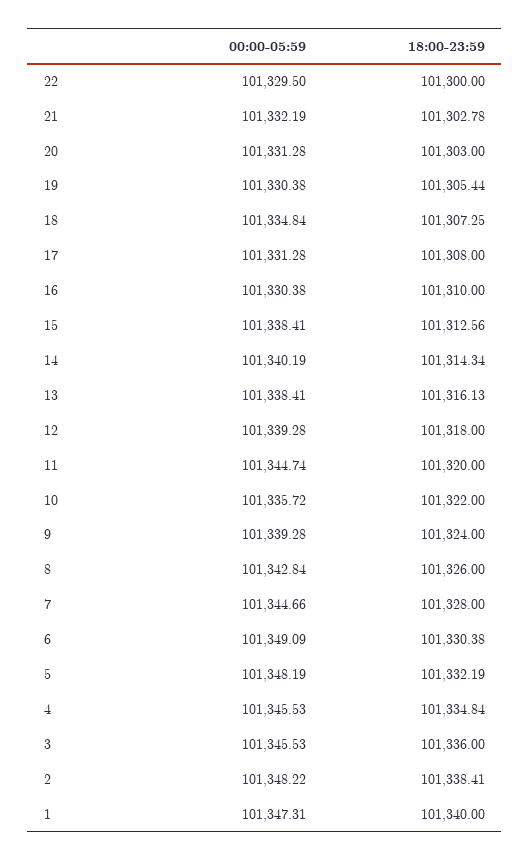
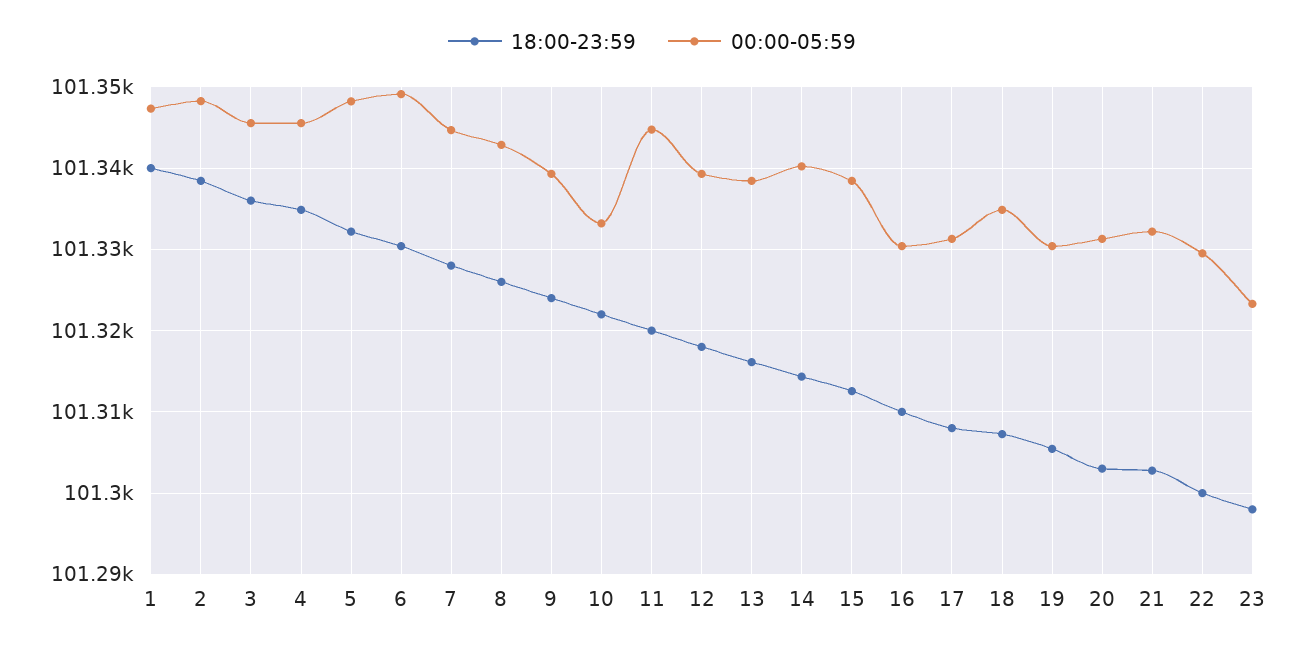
00:00-05:59, 10: 101335.72 -> 101333
18:00-23:59, 23: none -> 101298
00:00-05:59, 23: none -> 101323

